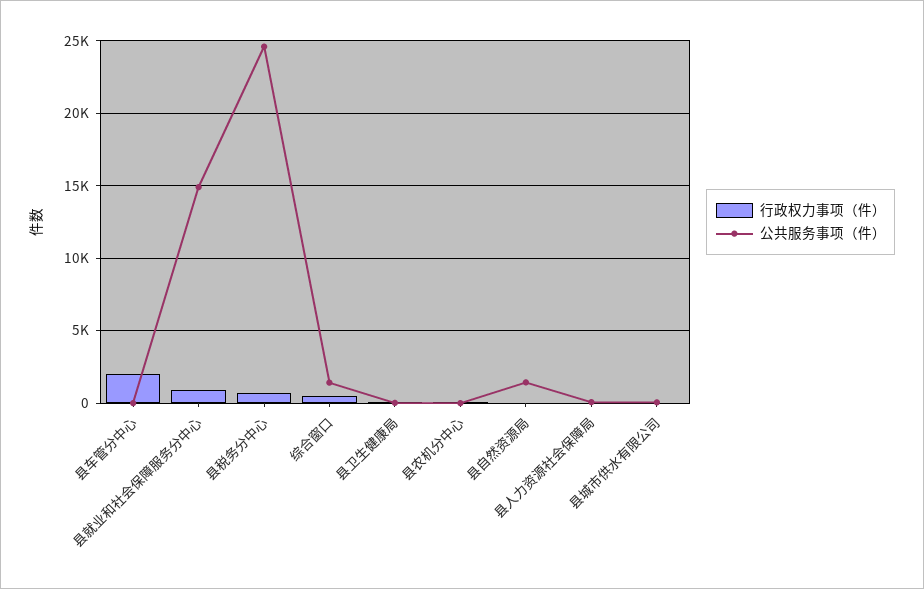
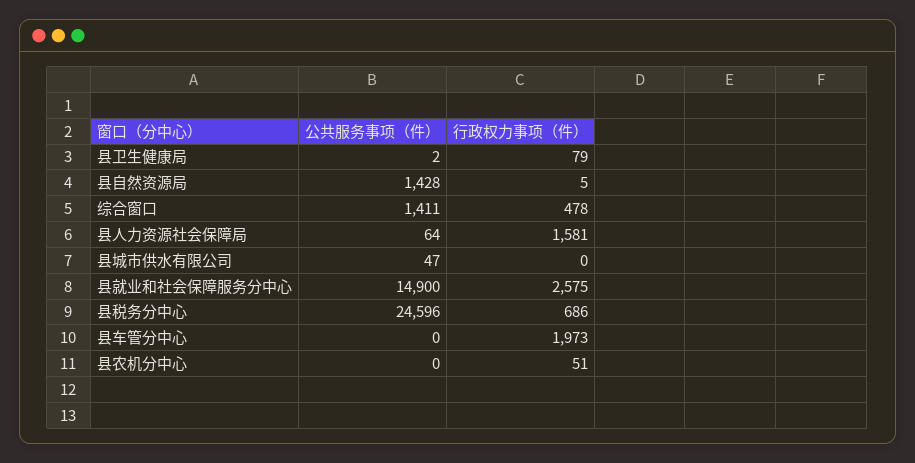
行政权力事项（件）, 县就业和社会保障服务分中心: 1000 -> 2575
行政权力事项（件）, 县人力资源社会保障局: 0 -> 1581

